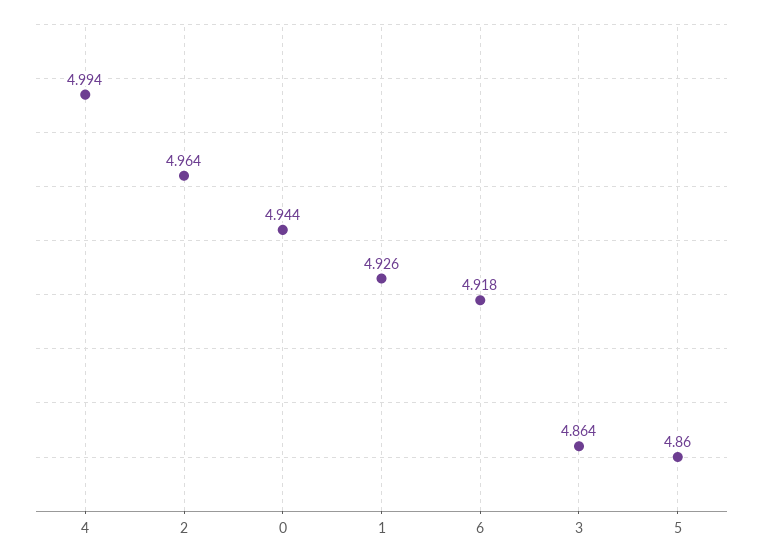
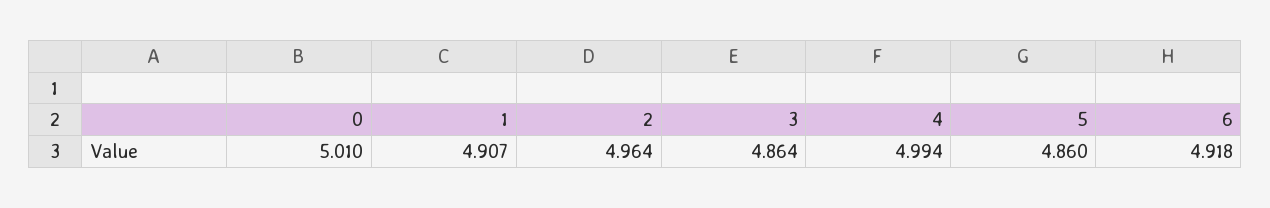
0: 4.944 -> 5.01
1: 4.926 -> 4.907

